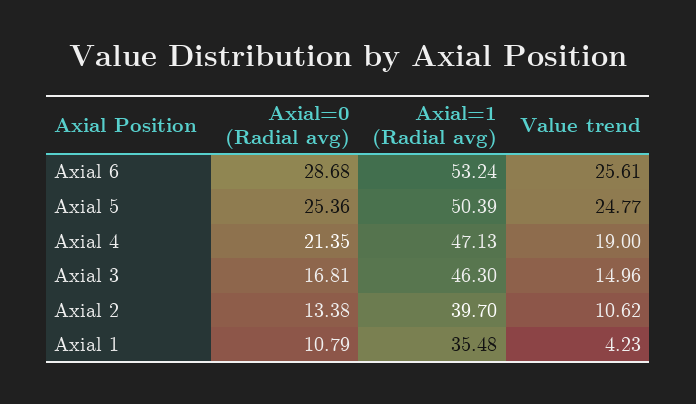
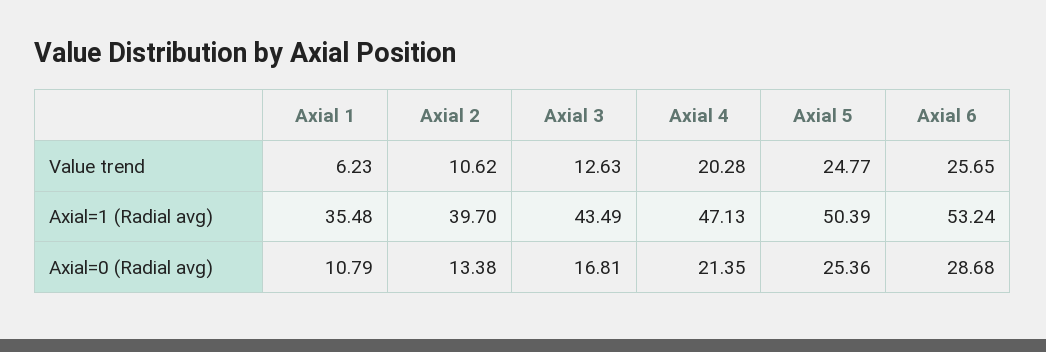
Value trend, Axial 6: 25.61 -> 25.65
Value trend, Axial 4: 19 -> 20.28
Axial=1 (Radial avg), Axial 3: 46.3 -> 43.49
Value trend, Axial 3: 14.96 -> 12.63
Value trend, Axial 1: 4.23 -> 6.23

